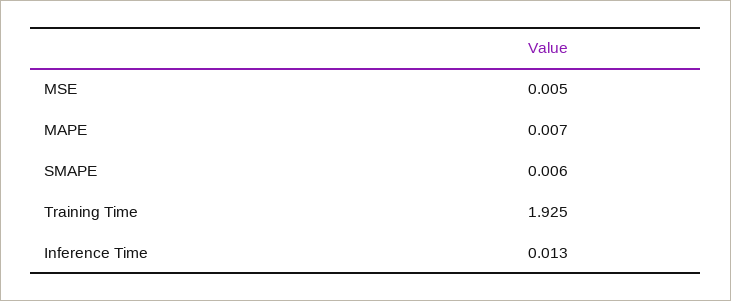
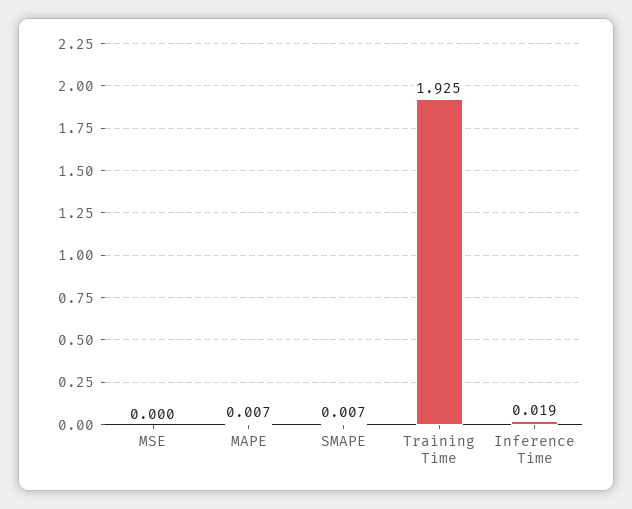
MSE: 0.005 -> 0
SMAPE: 0.006 -> 0.007
Inference Time: 0.013 -> 0.019

